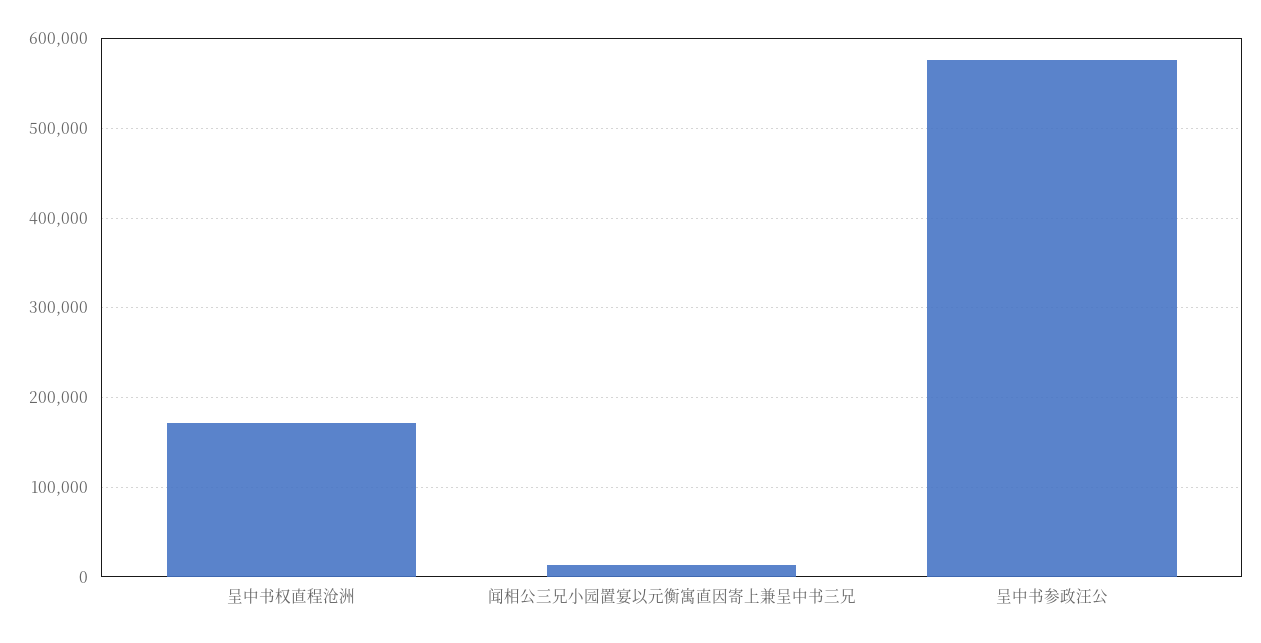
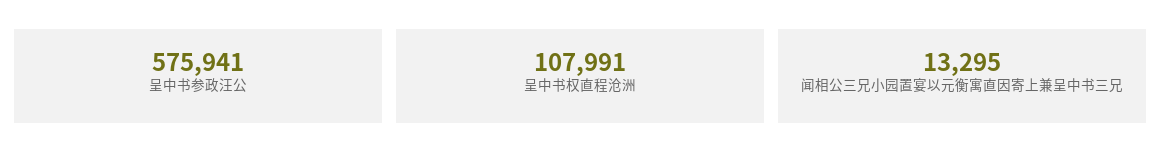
呈中书权直程沧洲: 170000 -> 107991

